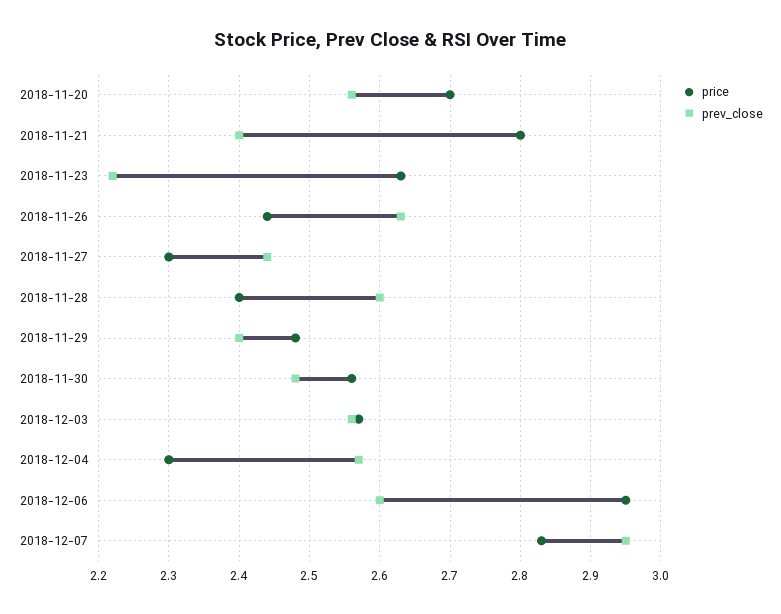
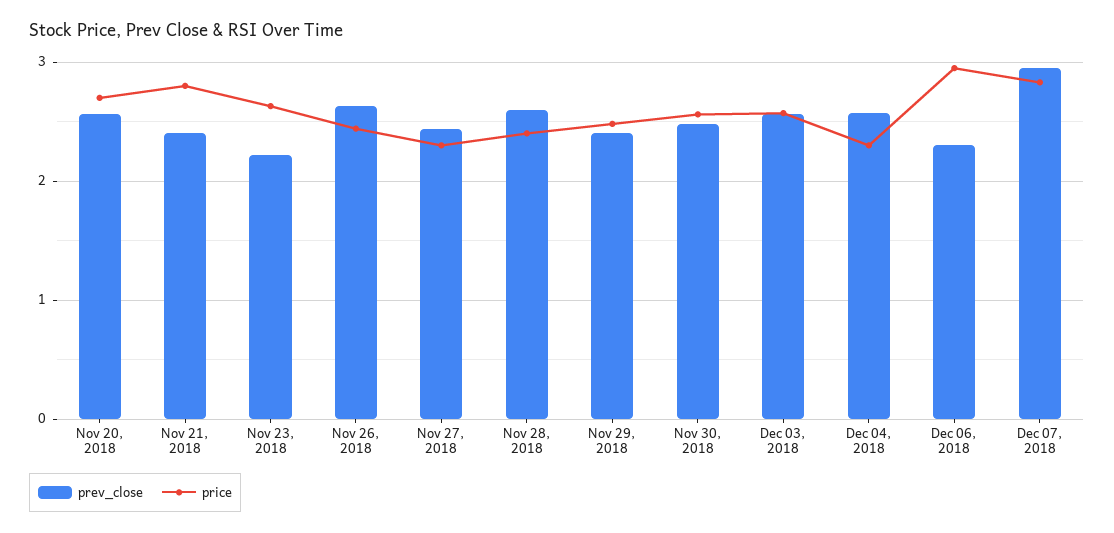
prev_close, 2018-12-06: 2.6 -> 2.3

